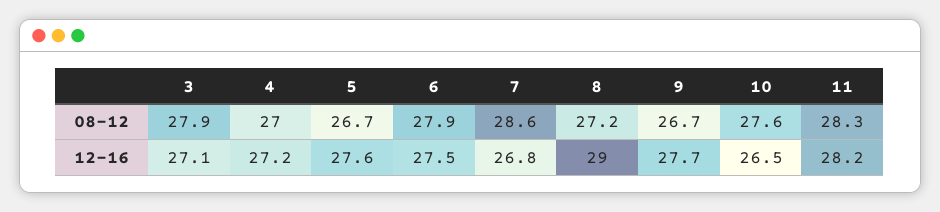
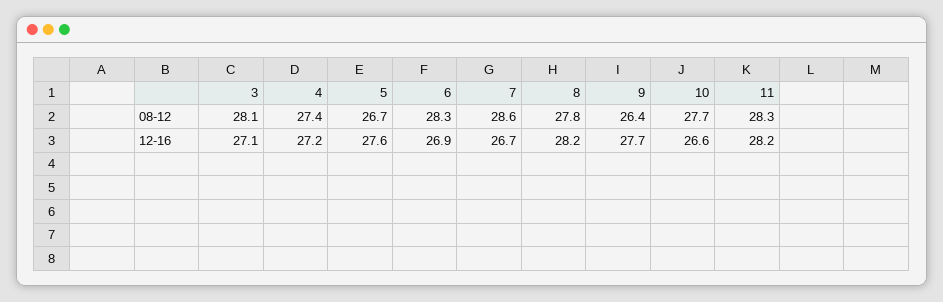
3, 08-12: 27.9 -> 28.1
4, 08-12: 27 -> 27.4
6, 08-12: 27.9 -> 28.3
8, 08-12: 27.2 -> 27.8
9, 08-12: 26.7 -> 26.4
10, 08-12: 27.6 -> 27.7
6, 12-16: 27.5 -> 26.9
7, 12-16: 26.8 -> 26.7
8, 12-16: 29 -> 28.2
10, 12-16: 26.5 -> 26.6

